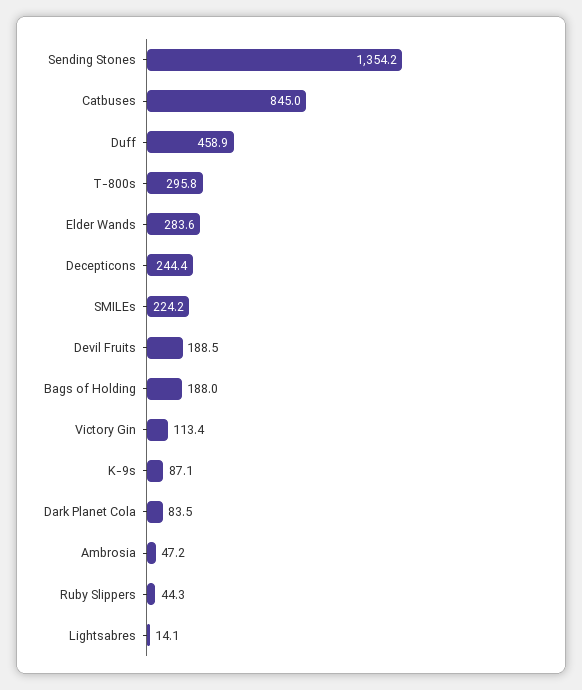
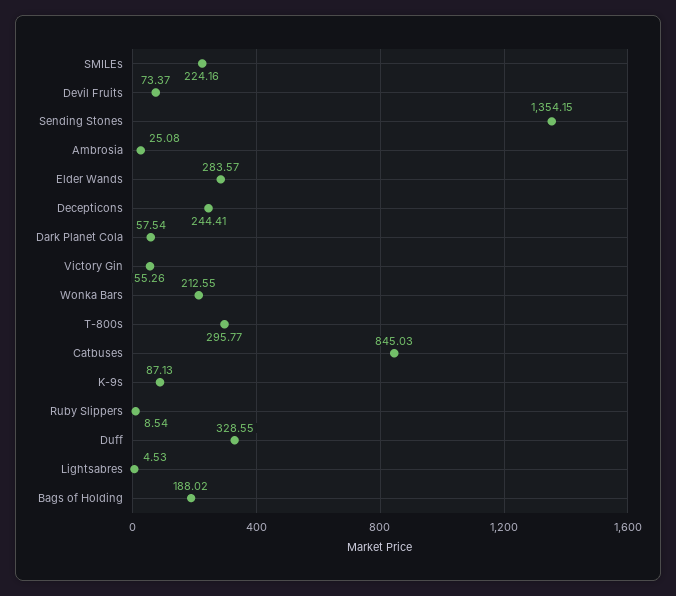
Duff: 458.9 -> 328.55
Devil Fruits: 188.5 -> 73.37
Victory Gin: 113.4 -> 55.26
Dark Planet Cola: 83.5 -> 57.54
Ambrosia: 47.2 -> 25.08
Ruby Slippers: 44.3 -> 8.54
Lightsabres: 14.1 -> 4.53
Wonka Bars: none -> 212.55

